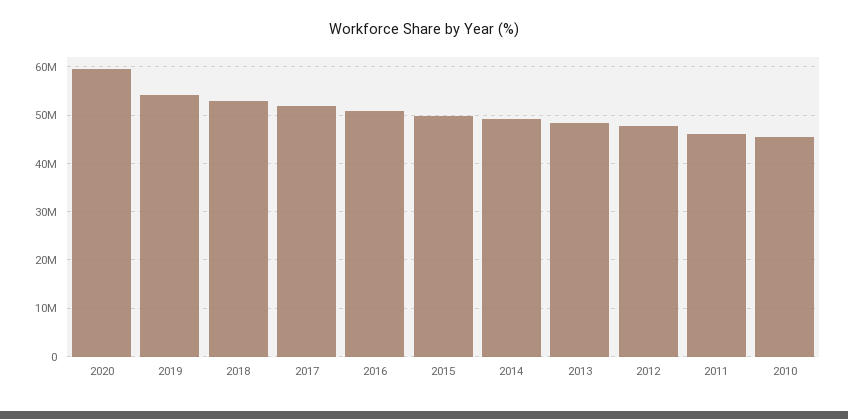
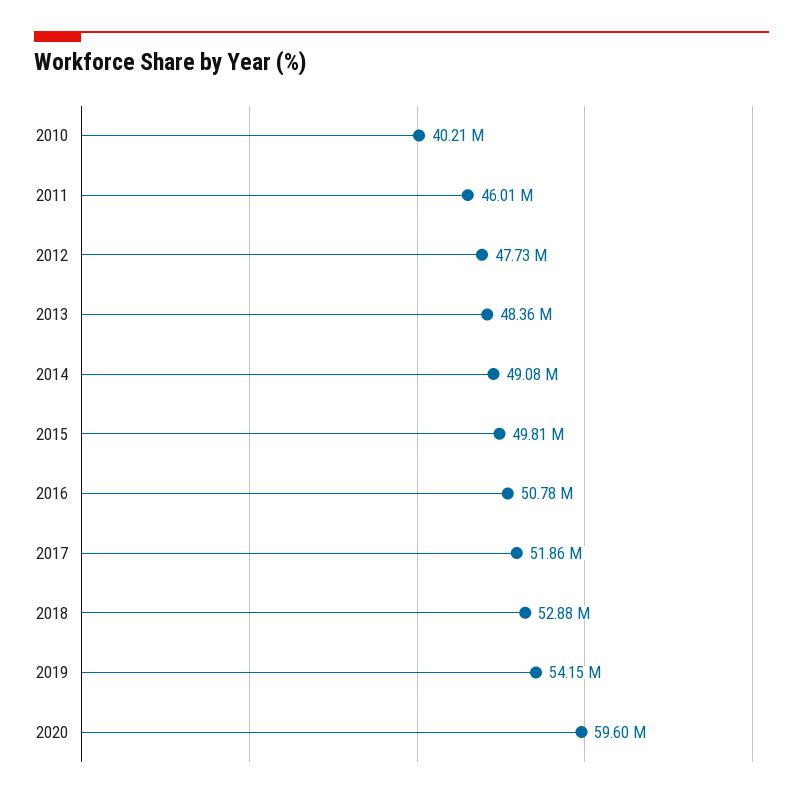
2010: 46000000 -> 40210000

